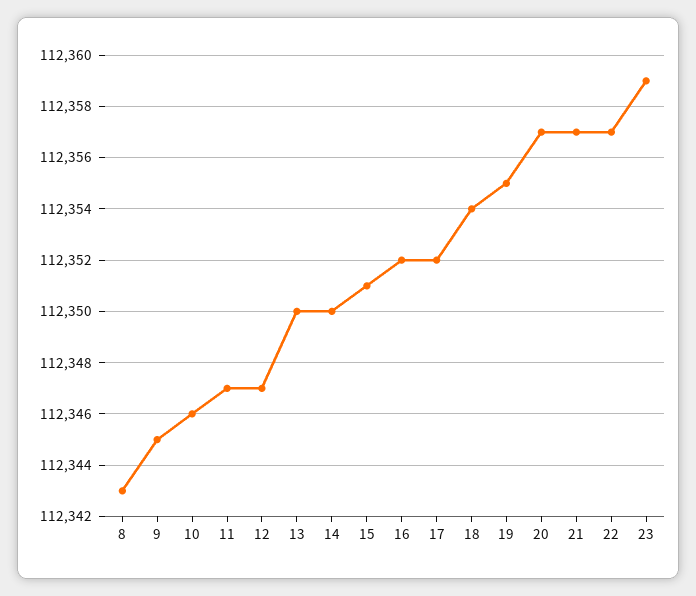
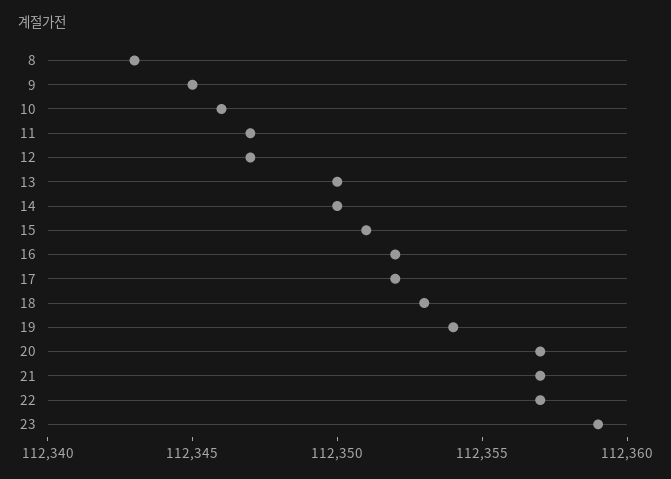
18: 112354 -> 112353
19: 112355 -> 112354

